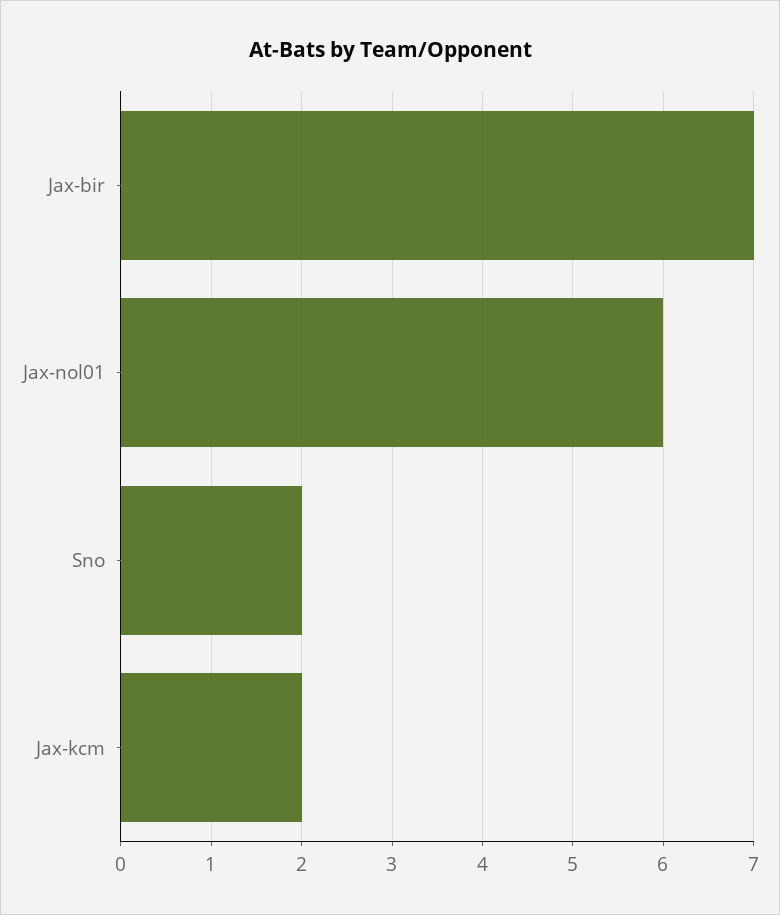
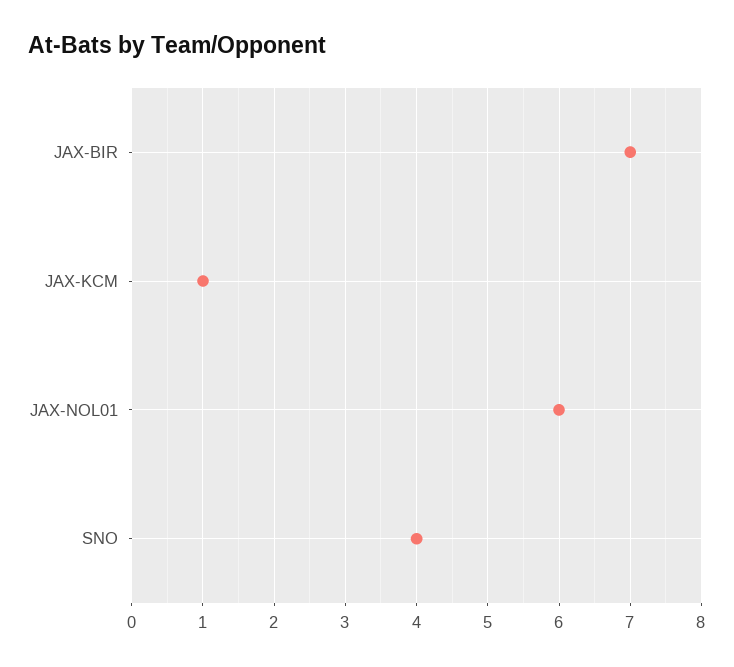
Sno: 2 -> 4
Jax-kcm: 2 -> 1

